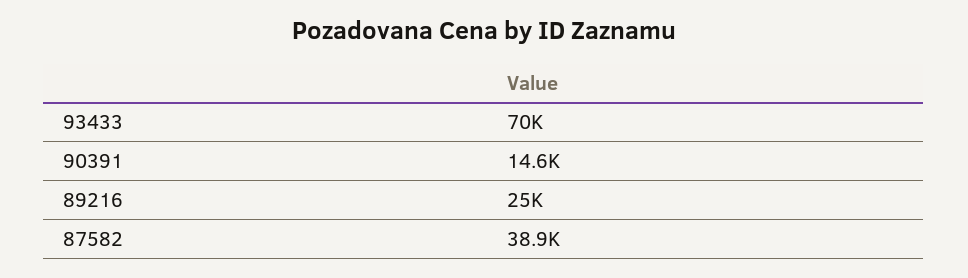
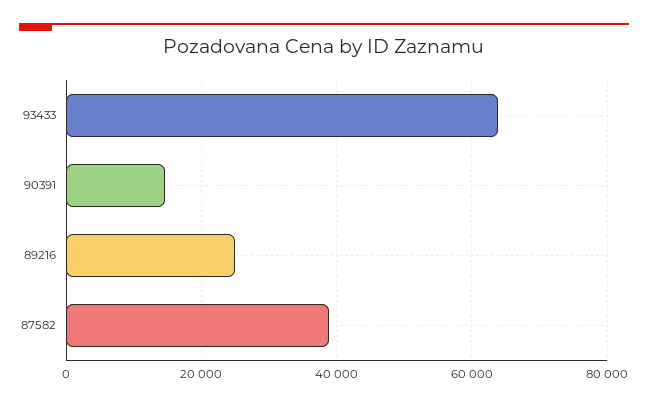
93433: 70000 -> 64000

